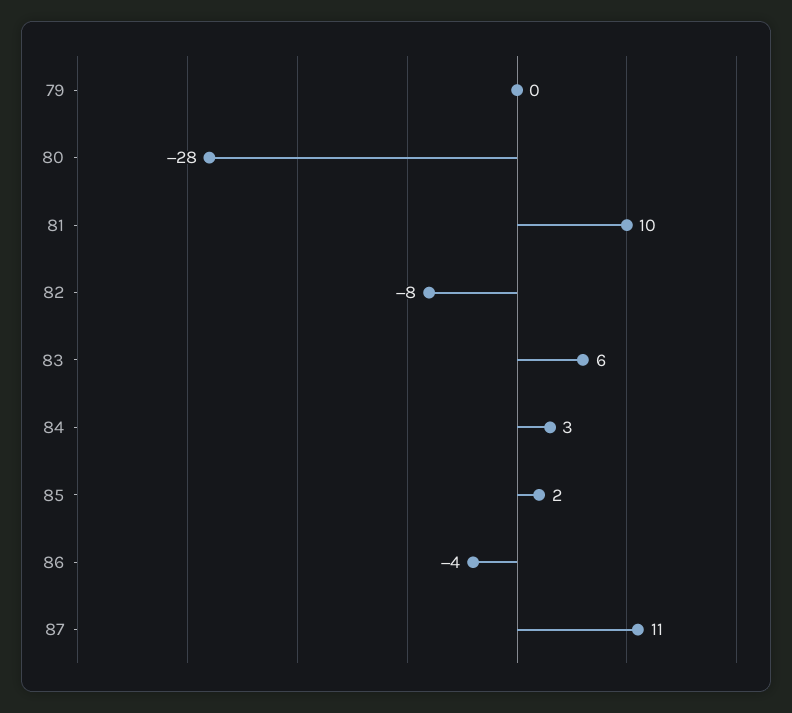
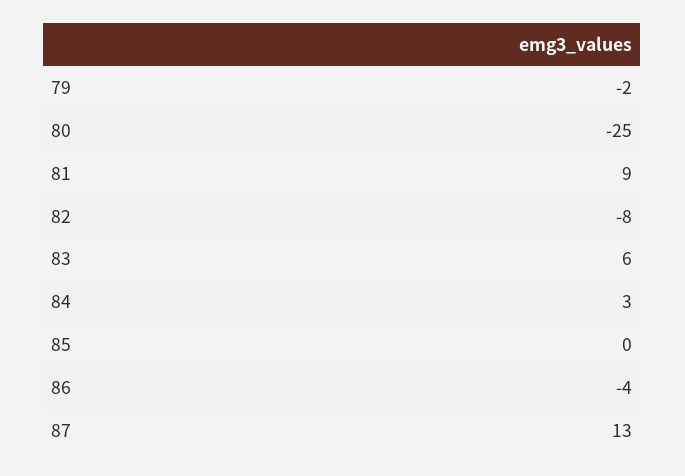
79: 0 -> -2
80: -28 -> -25
81: 10 -> 9
85: 2 -> 0
87: 11 -> 13

